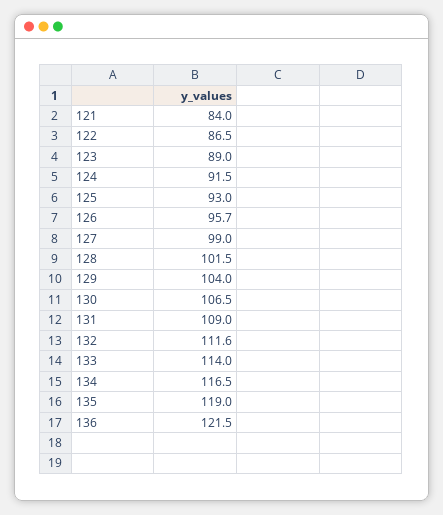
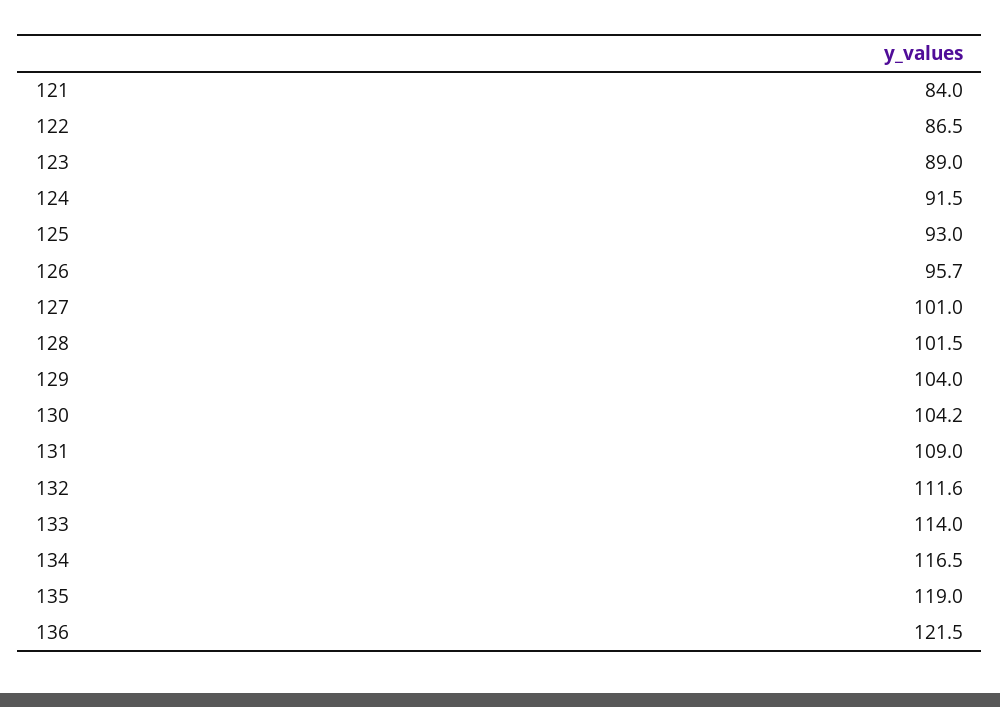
127: 99 -> 101
130: 106.5 -> 104.2

